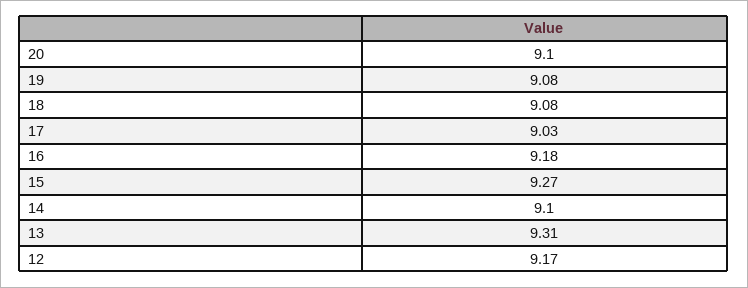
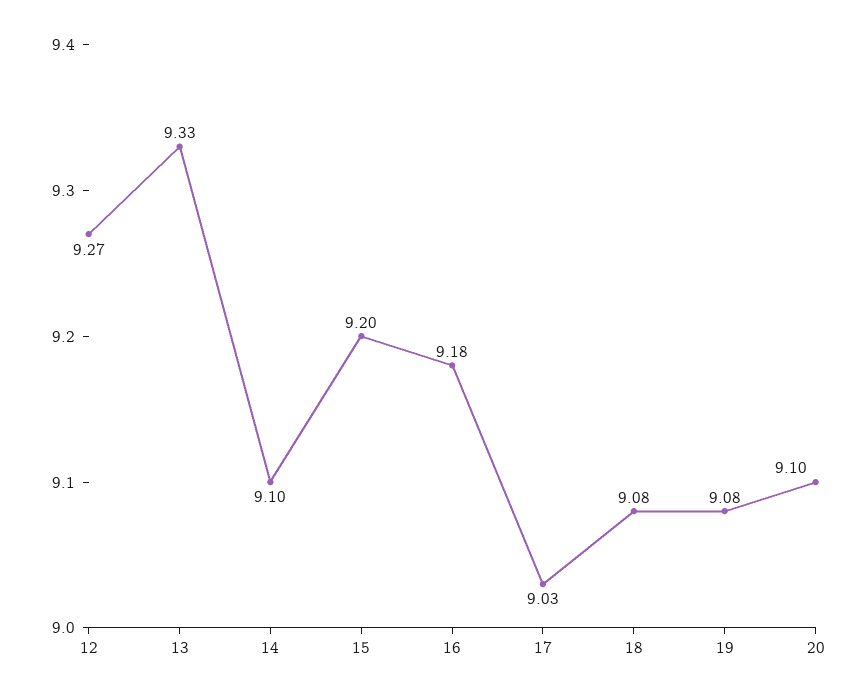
15: 9.27 -> 9.2
13: 9.31 -> 9.33
12: 9.17 -> 9.27

